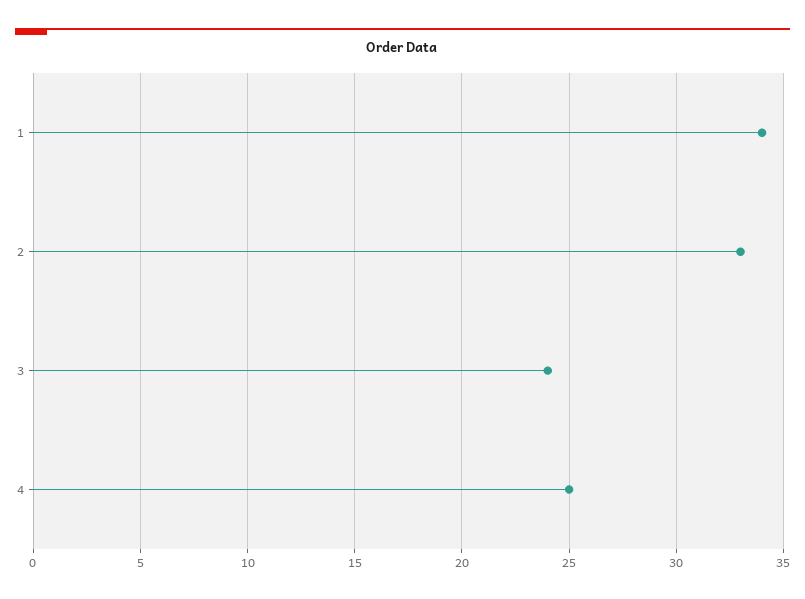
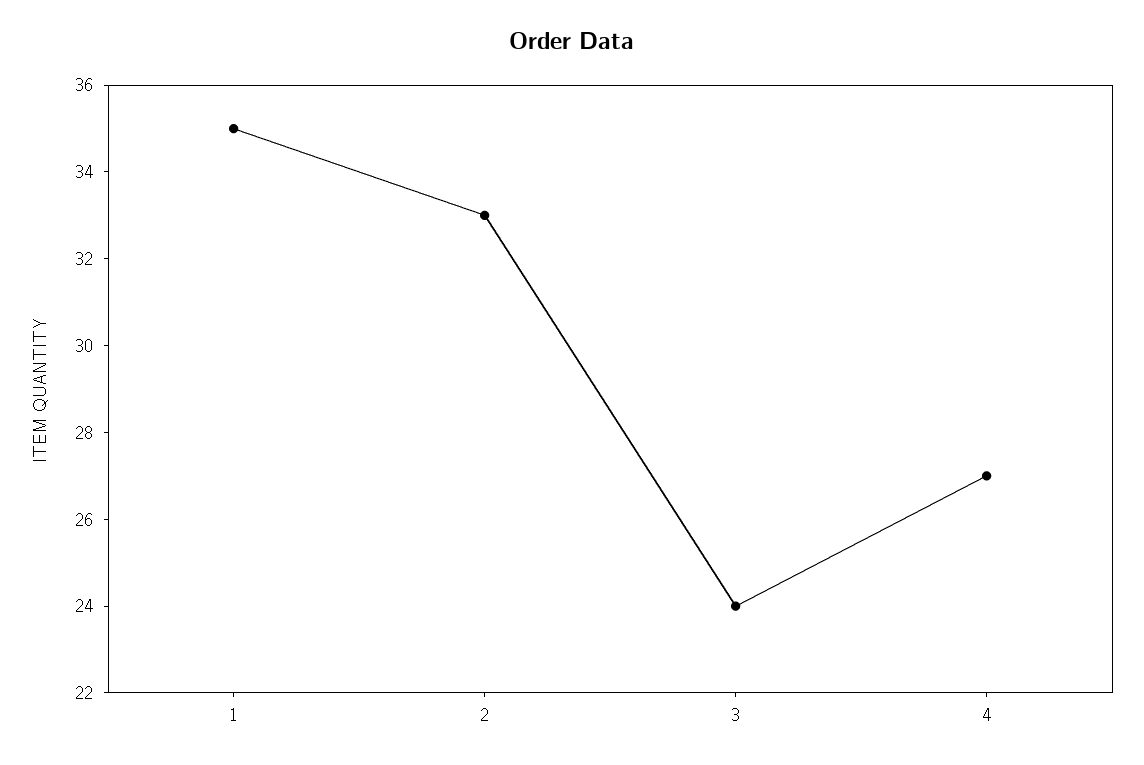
1: 34 -> 35
4: 25 -> 27

